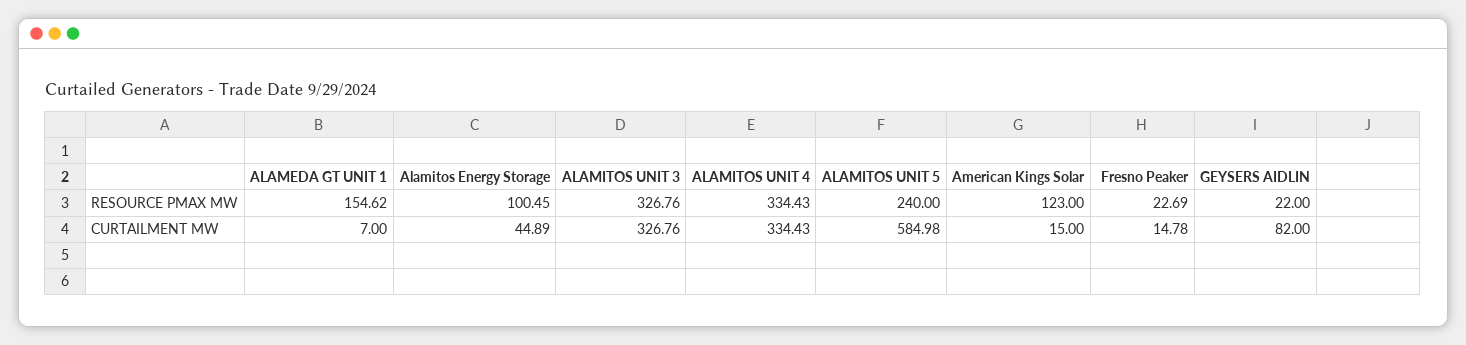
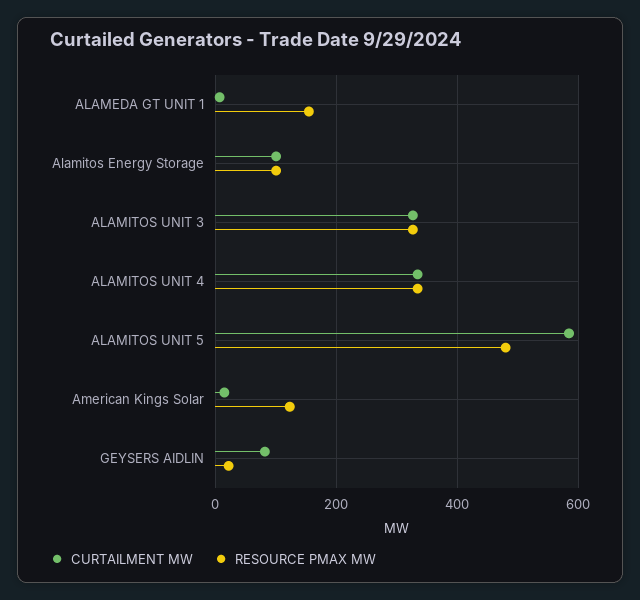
RESOURCE PMAX MW, ALAMITOS UNIT 5: 240 -> 480
RESOURCE PMAX MW, Fresno Peaker: 22.69 -> none
CURTAILMENT MW, Alamitos Energy Storage: 44.89 -> 100
CURTAILMENT MW, Fresno Peaker: 14.78 -> none

